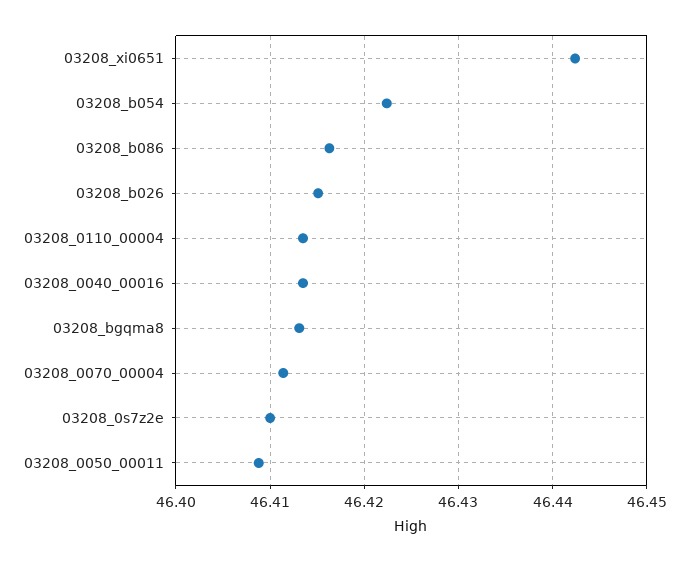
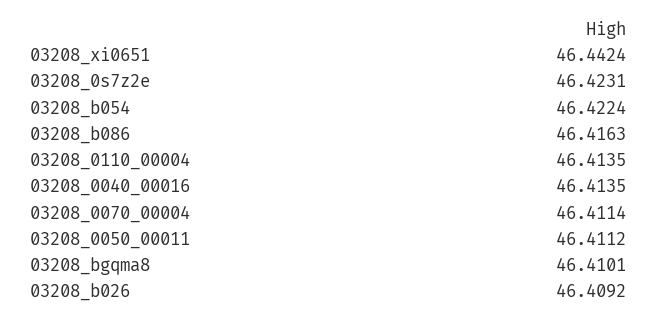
03208_b026: 46.415 -> 46.4092
03208_bgqma8: 46.413 -> 46.4101
03208_0s7z2e: 46.41 -> 46.4231
03208_0050_00011: 46.409 -> 46.4112

